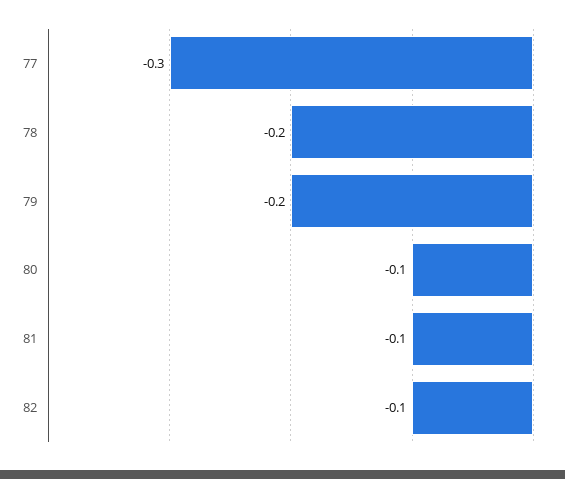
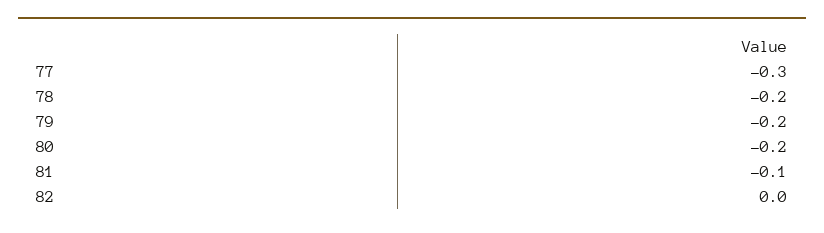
80: -0.1 -> -0.2
82: -0.1 -> 0

